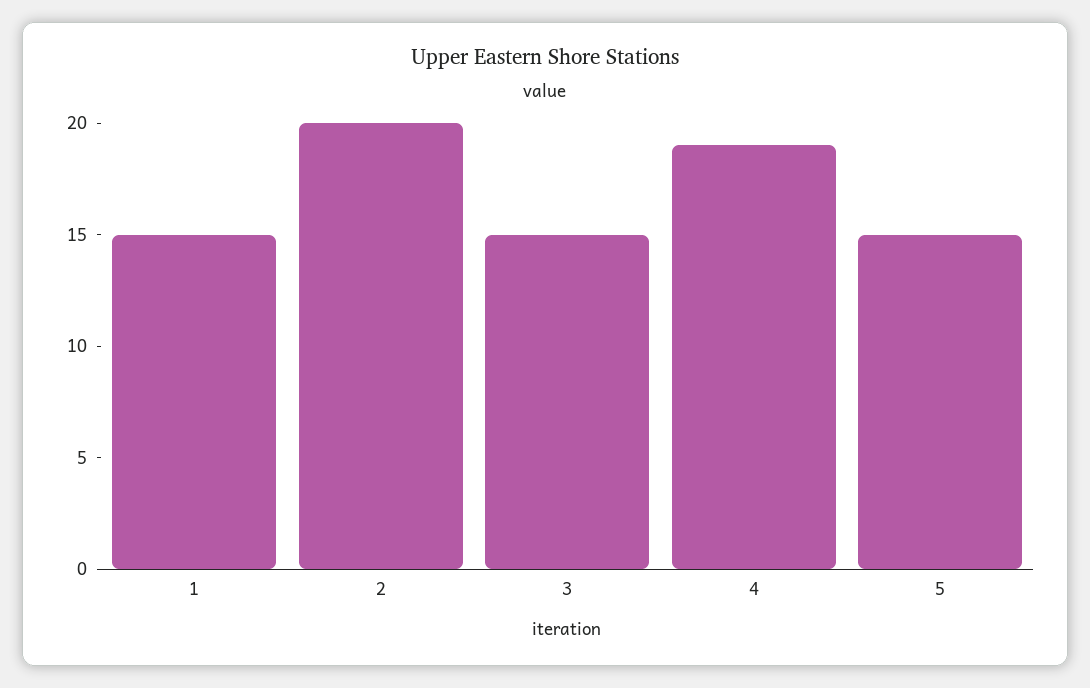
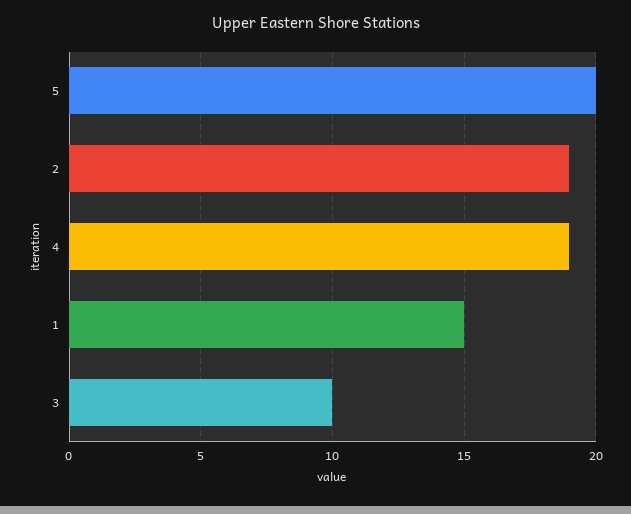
2: 20 -> 19
3: 15 -> 10
5: 15 -> 20

